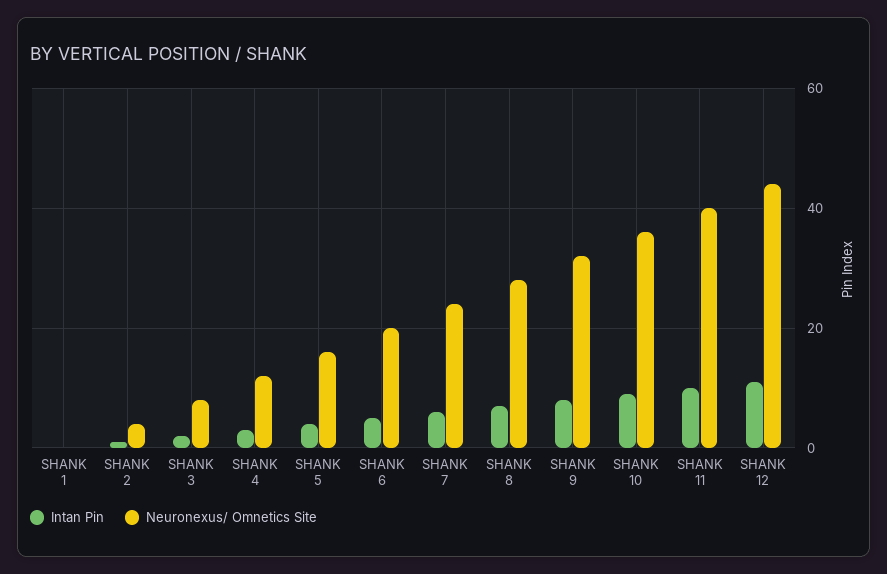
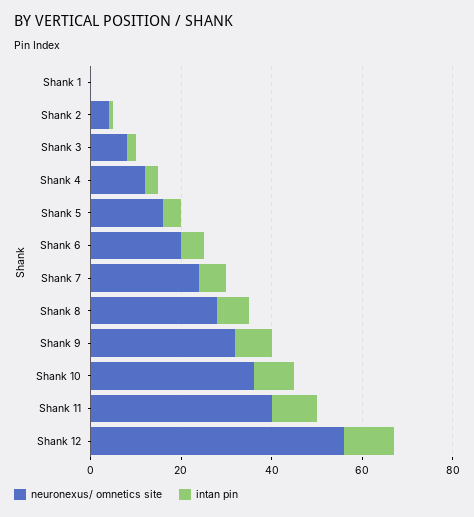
Neuronexus/ Omnetics Site, SHANK 12: 45 -> 55

